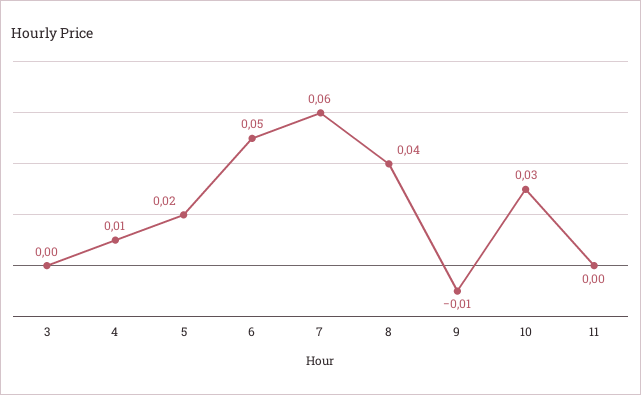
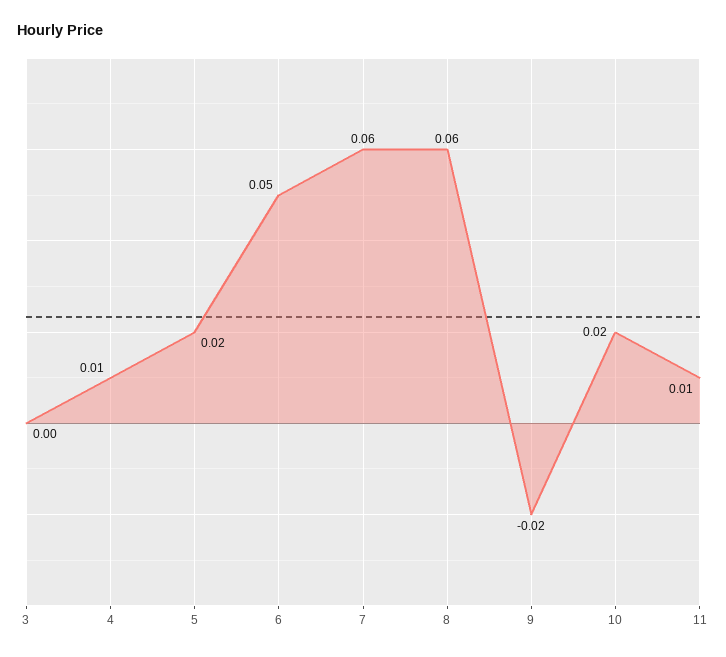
8: 0.04 -> 0.06
9: -0.01 -> -0.02
10: 0.03 -> 0.02
11: 0 -> 0.01

